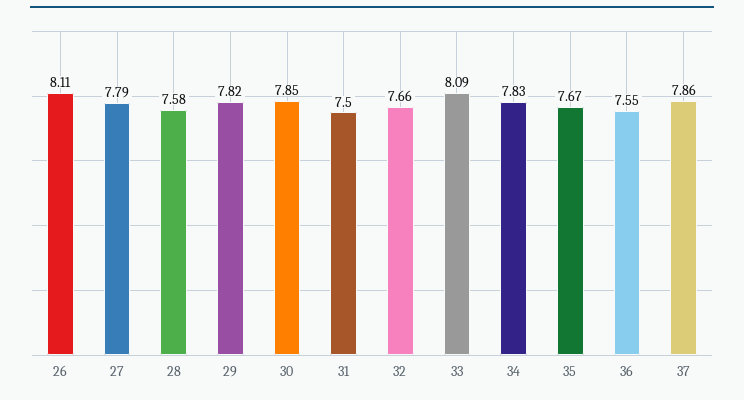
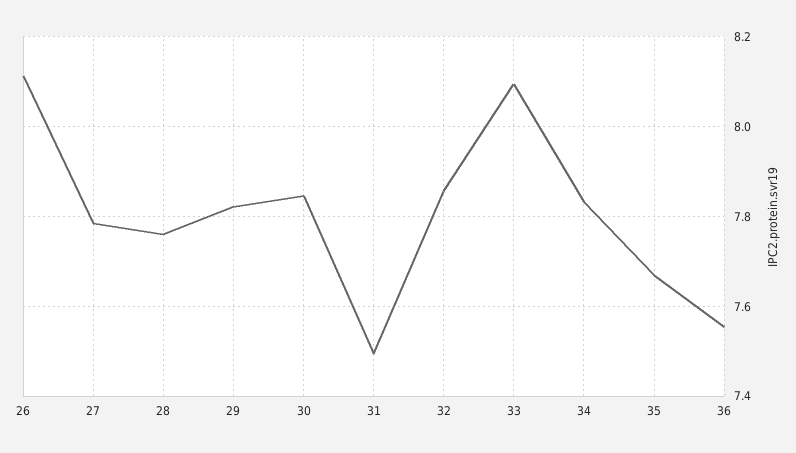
28: 7.58 -> 7.76
32: 7.66 -> 7.86
37: 7.86 -> none

